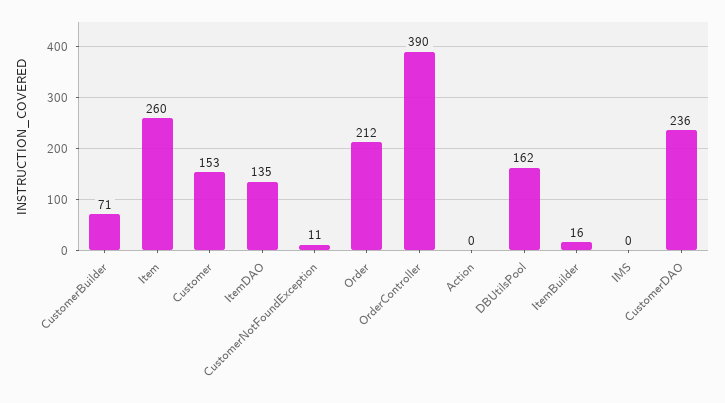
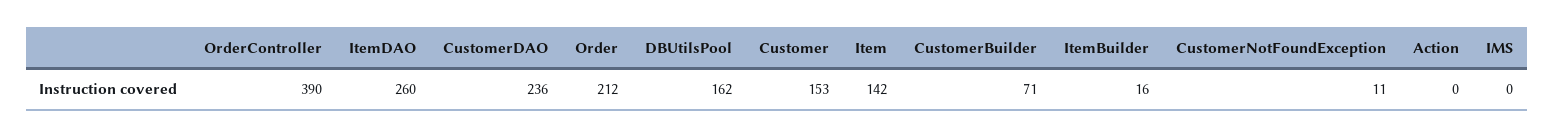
Item: 260 -> 142
ItemDAO: 135 -> 260

